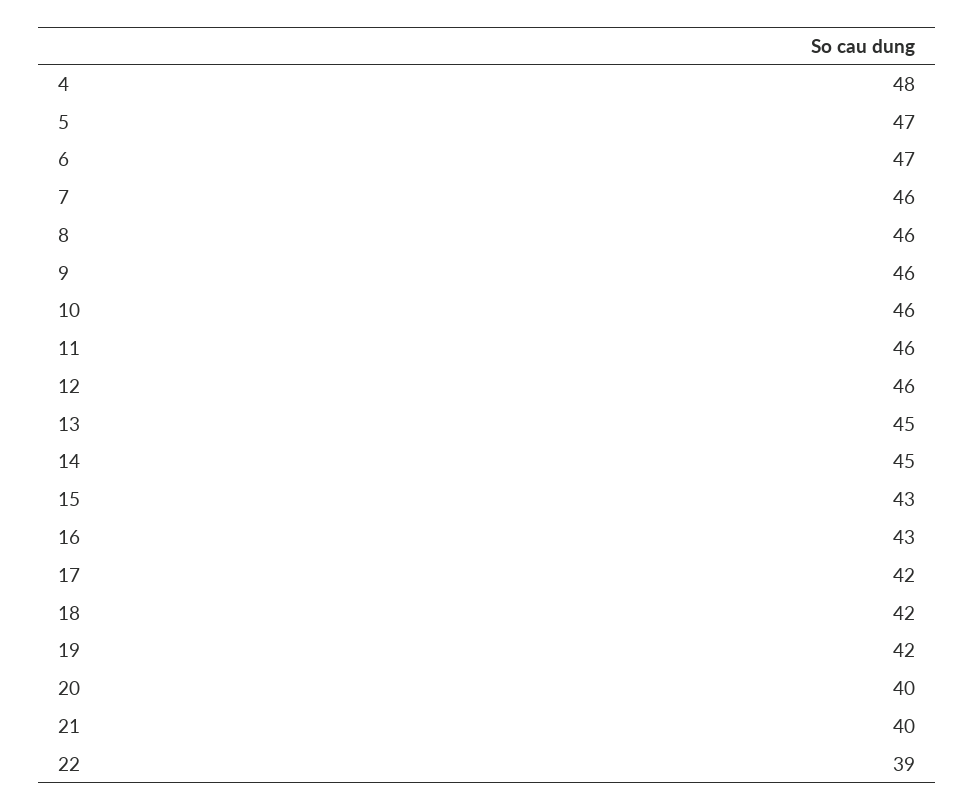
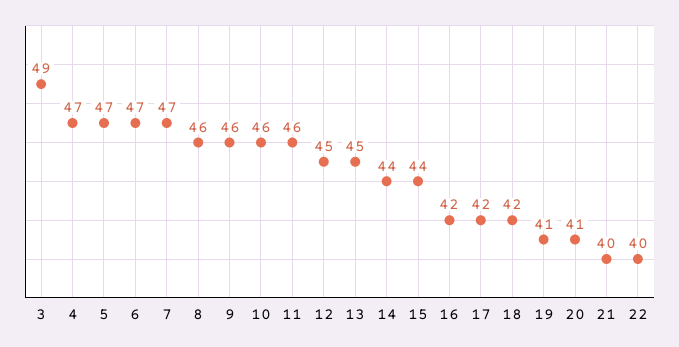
4: 48 -> 47
7: 46 -> 47
12: 46 -> 45
14: 45 -> 44
15: 43 -> 44
16: 43 -> 42
19: 42 -> 41
20: 40 -> 41
22: 39 -> 40
3: none -> 49

